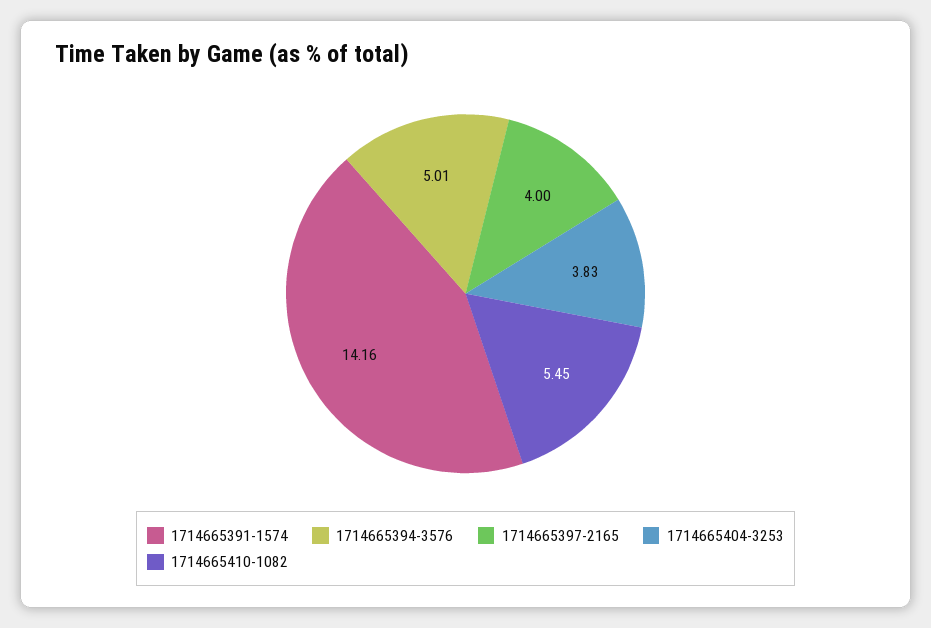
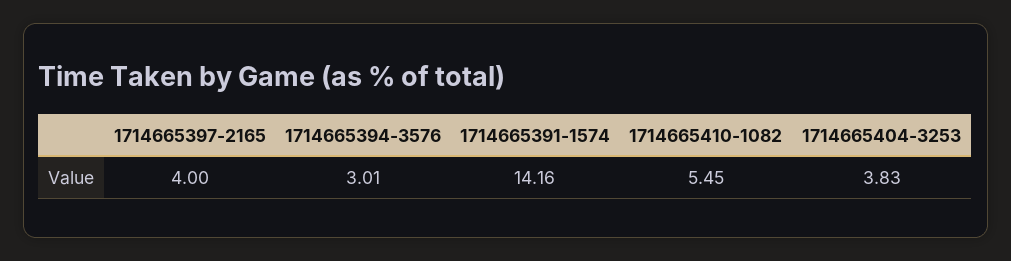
1714665394-3576: 5.01 -> 3.01

